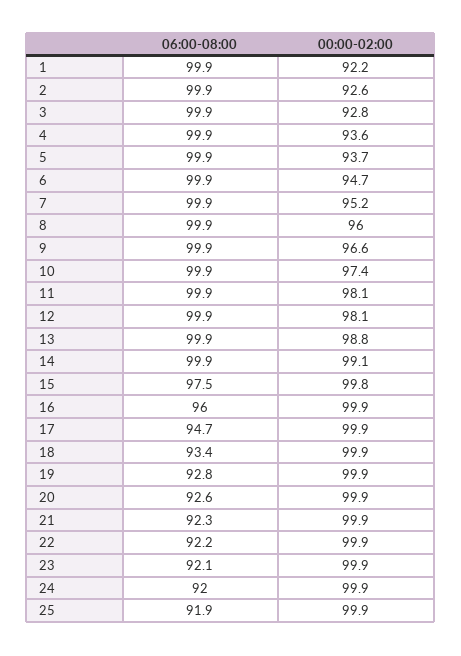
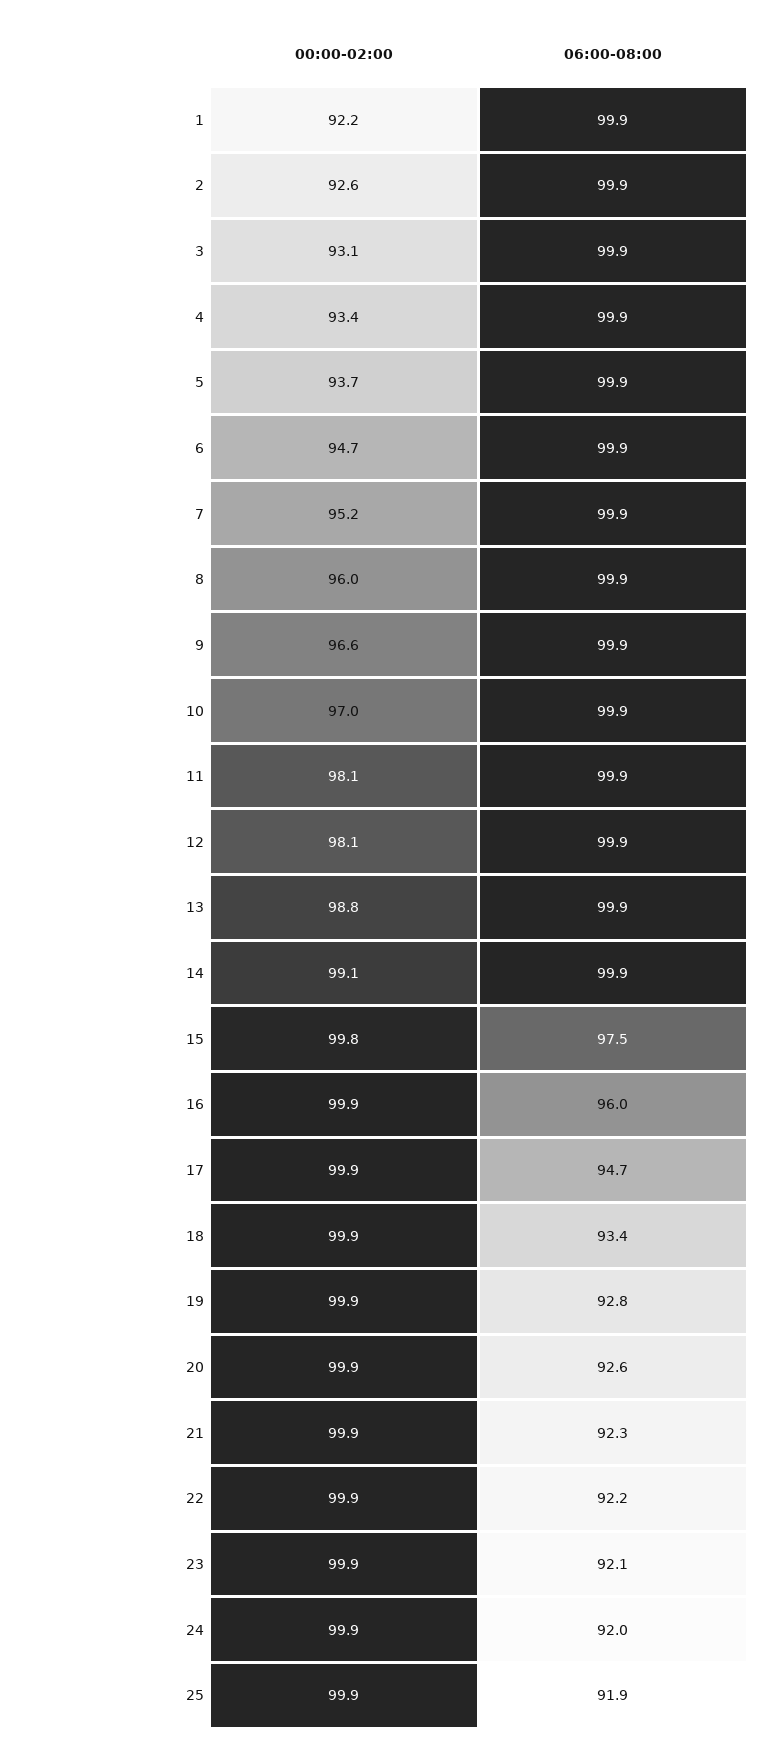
00:00-02:00, 3: 92.8 -> 93.1
00:00-02:00, 4: 93.6 -> 93.4
00:00-02:00, 10: 97.4 -> 97

